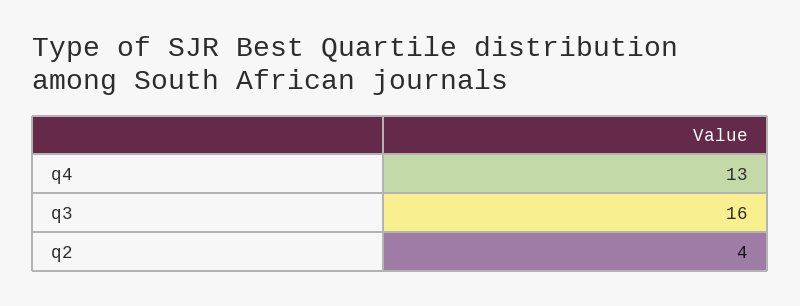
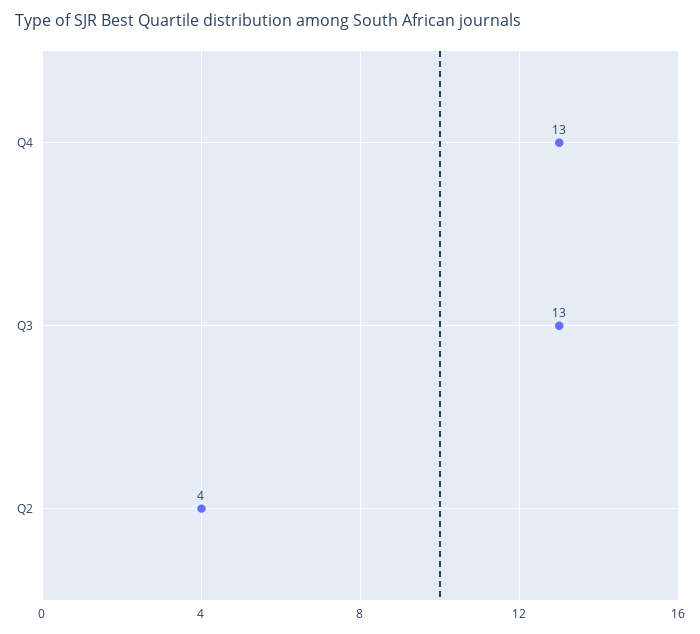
q3: 16 -> 13

